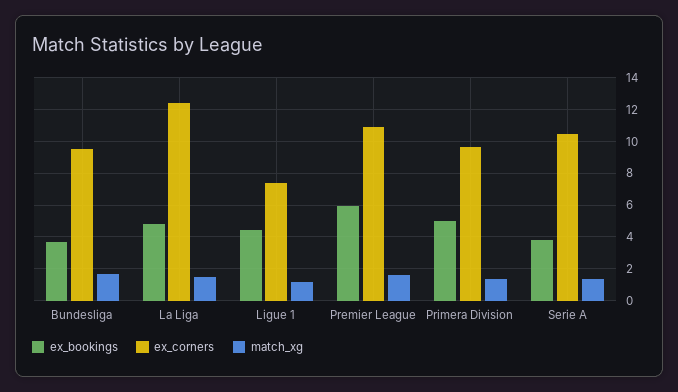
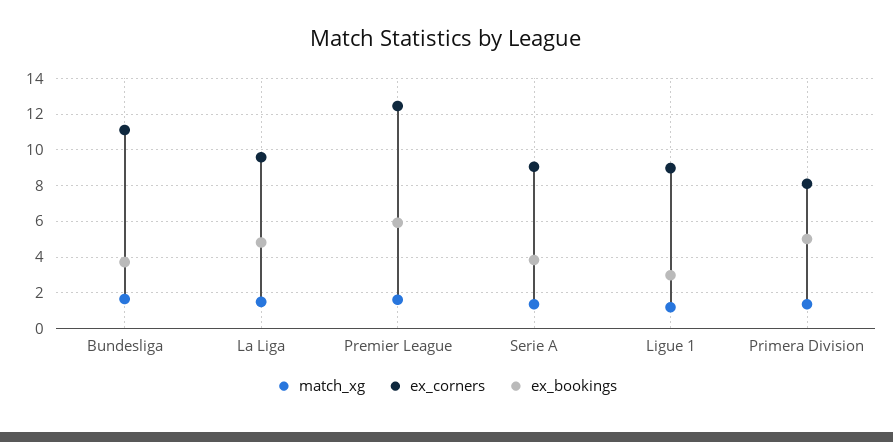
ex_corners, Bundesliga: 9.5 -> 11
ex_corners, La Liga: 12.5 -> 9.5
ex_bookings, Ligue 1: 4.5 -> 3
ex_corners, Ligue 1: 7.5 -> 9
ex_corners, Premier League: 11 -> 12.5
ex_corners, Primera Division: 9.5 -> 8
ex_corners, Serie A: 10.5 -> 9

